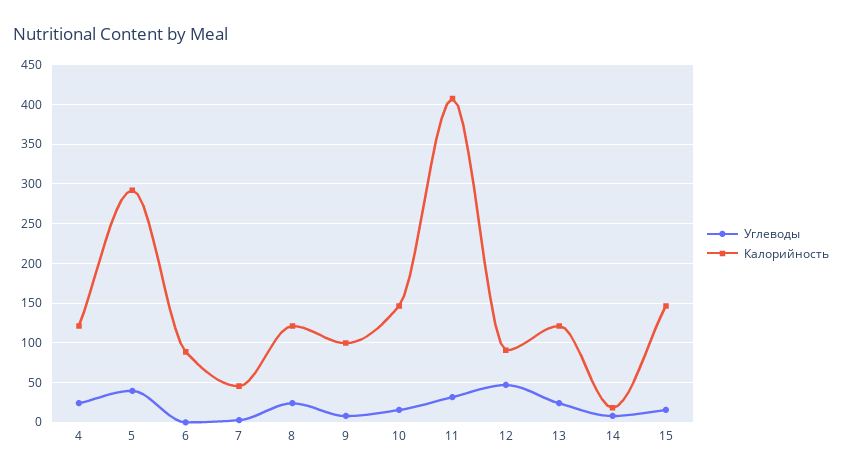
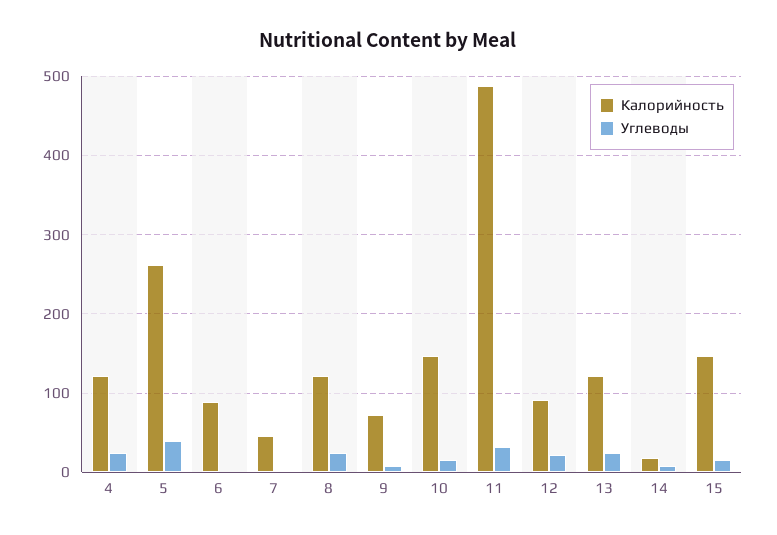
Калорийность, 5: 290 -> 260
Калорийность, 9: 100 -> 70
Калорийность, 11: 410 -> 490
Углеводы, 12: 50 -> 20

